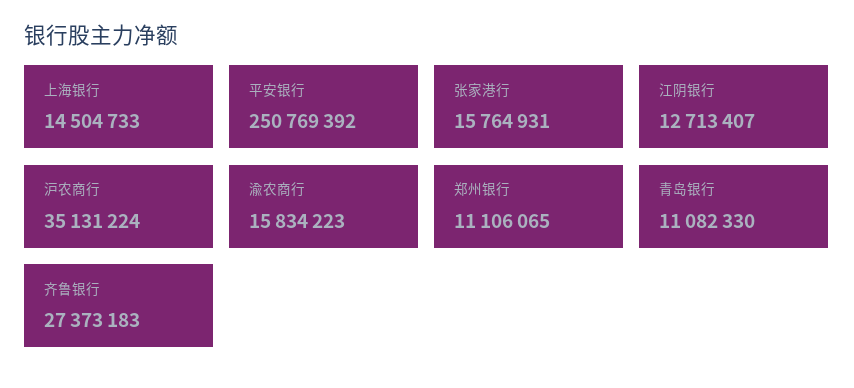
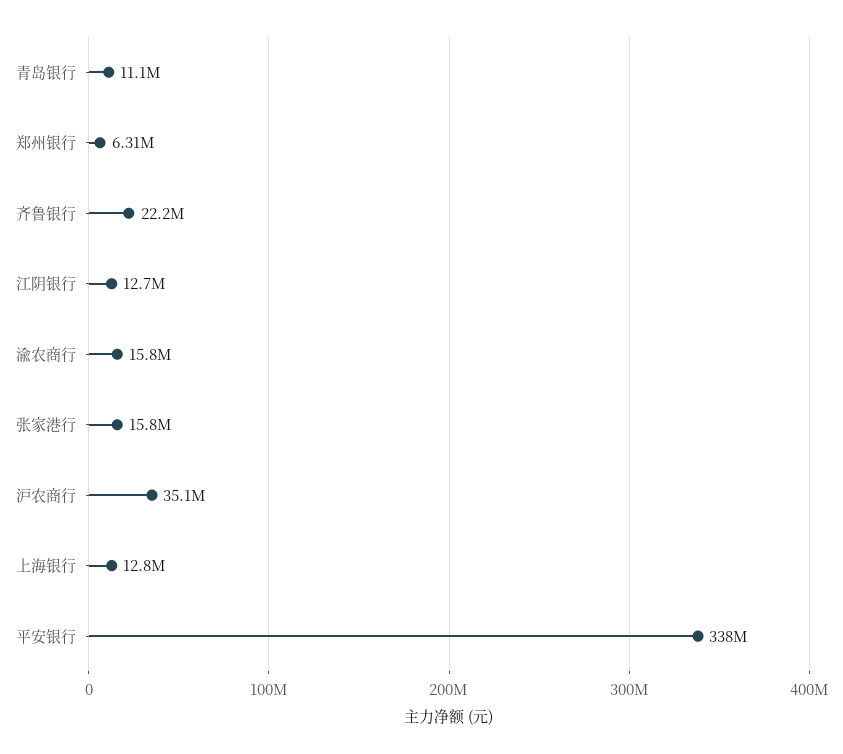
上海银行: 14504733 -> 12800000
平安银行: 250769392 -> 338000000
郑州银行: 11106065 -> 6310000
齐鲁银行: 27373183 -> 22200000

